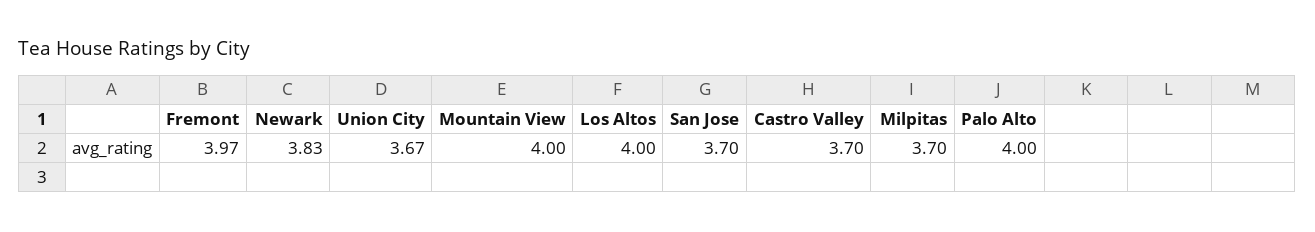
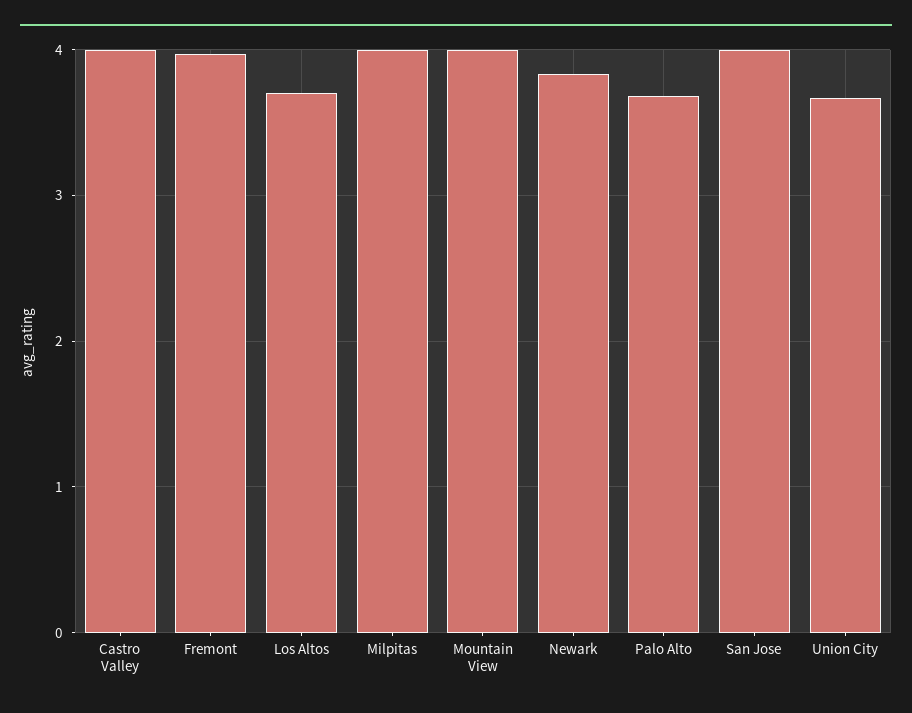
Los Altos: 4 -> 3.7
San Jose: 3.7 -> 4
Castro Valley: 3.7 -> 4
Milpitas: 3.7 -> 4
Palo Alto: 4 -> 3.7

